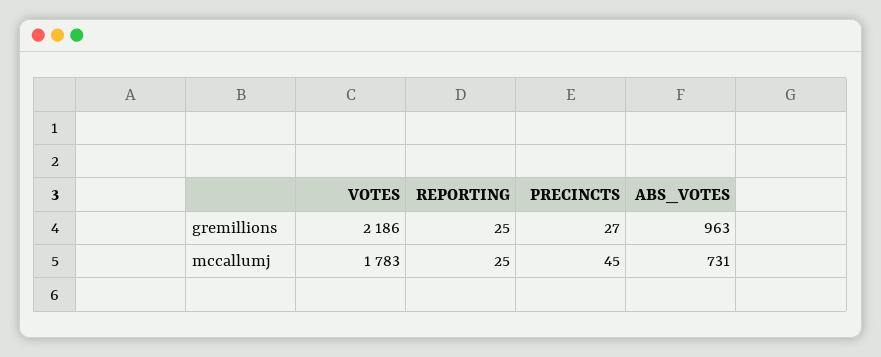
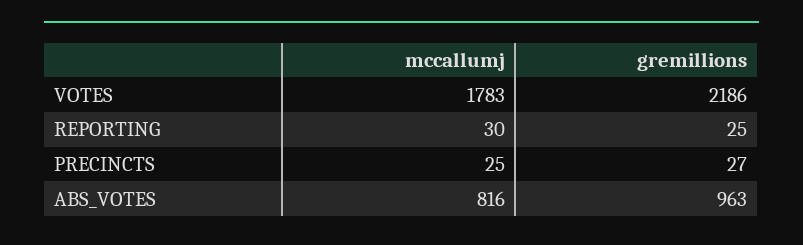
REPORTING, mccallumj: 25 -> 30
PRECINCTS, mccallumj: 45 -> 25
ABS_VOTES, mccallumj: 731 -> 816

